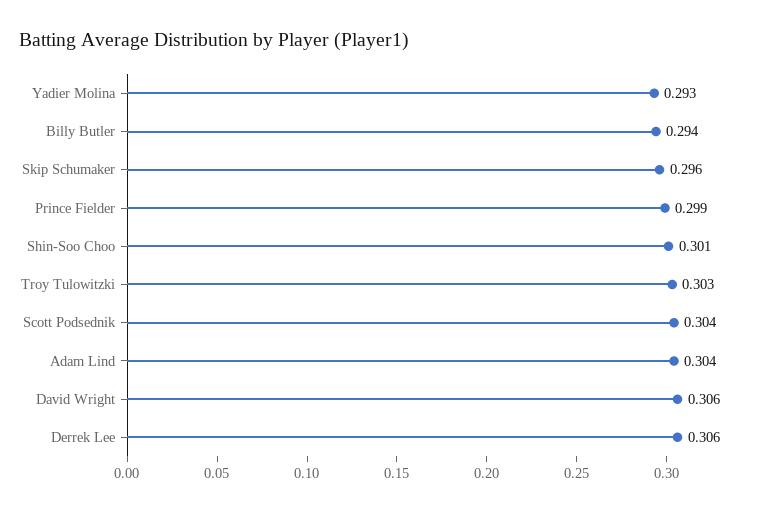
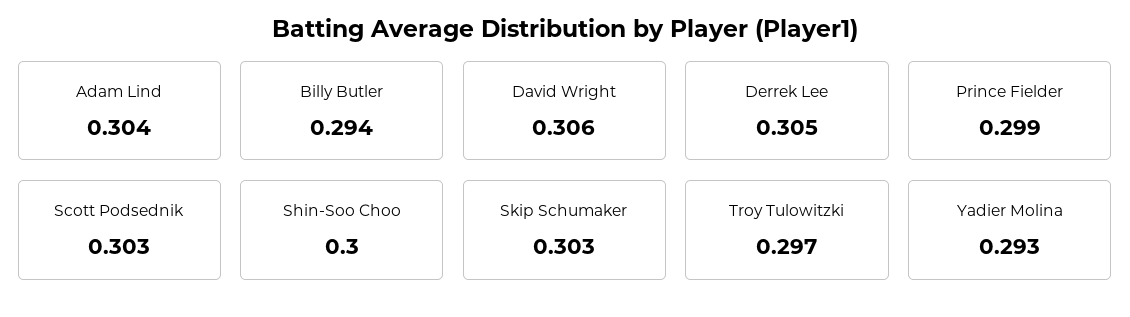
Skip Schumaker: 0.296 -> 0.303
Shin-Soo Choo: 0.301 -> 0.3
Troy Tulowitzki: 0.303 -> 0.297
Scott Podsednik: 0.304 -> 0.303
Derrek Lee: 0.306 -> 0.305

